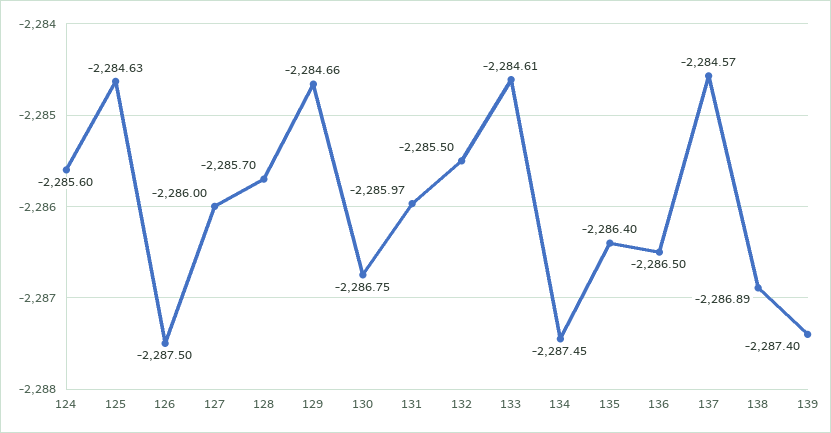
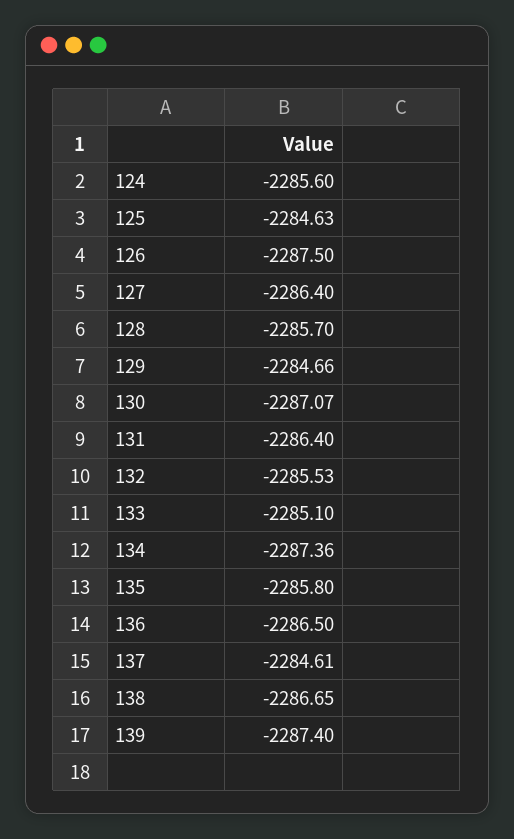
127: -2286 -> -2286.4
130: -2286.75 -> -2287.07
131: -2285.97 -> -2286.4
132: -2285.5 -> -2285.53
133: -2284.61 -> -2285.1
134: -2287.45 -> -2287.36
135: -2286.4 -> -2285.8
137: -2284.57 -> -2284.61
138: -2286.89 -> -2286.65

